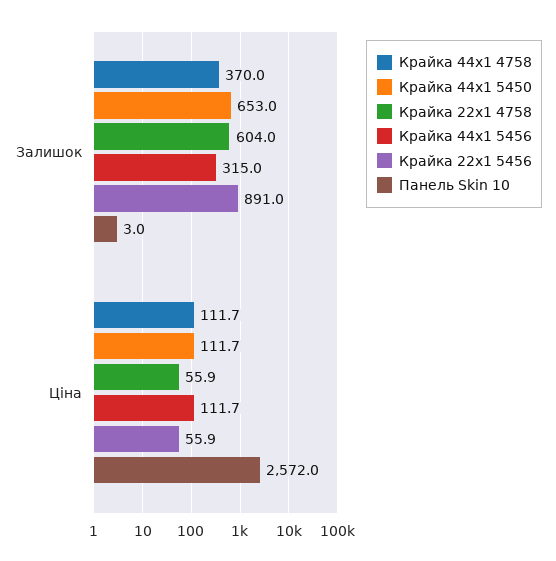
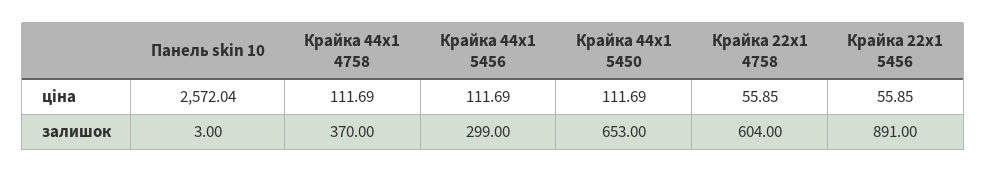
Крайка 44x1 5456, Залишок: 315 -> 299

